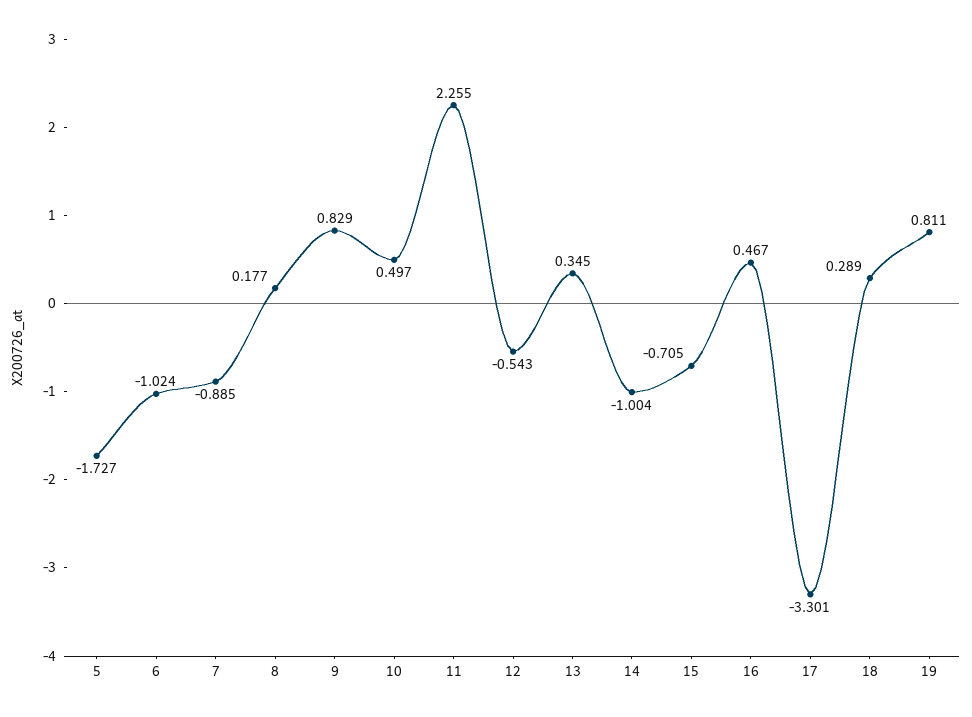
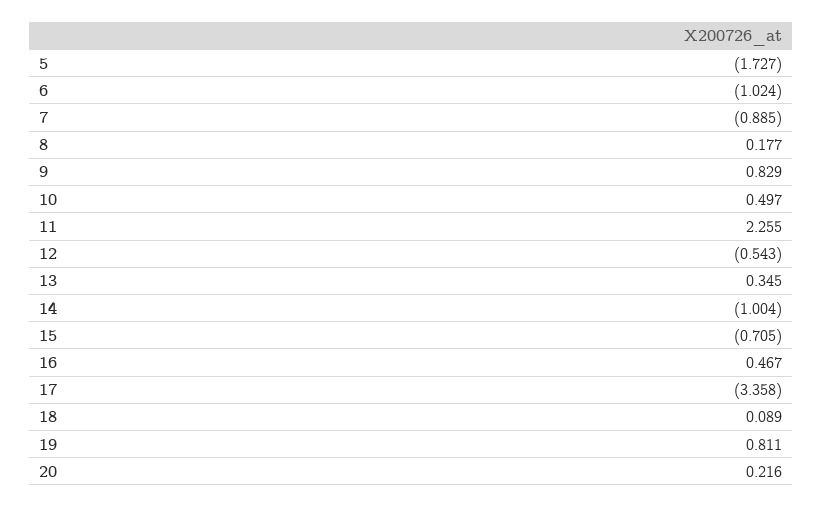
17: -3.301 -> -3.358
18: 0.289 -> 0.089
20: none -> 0.216

